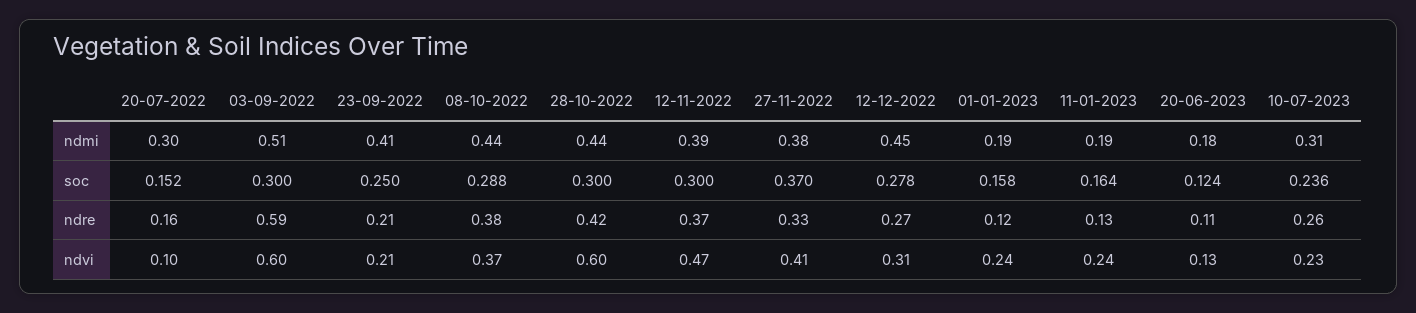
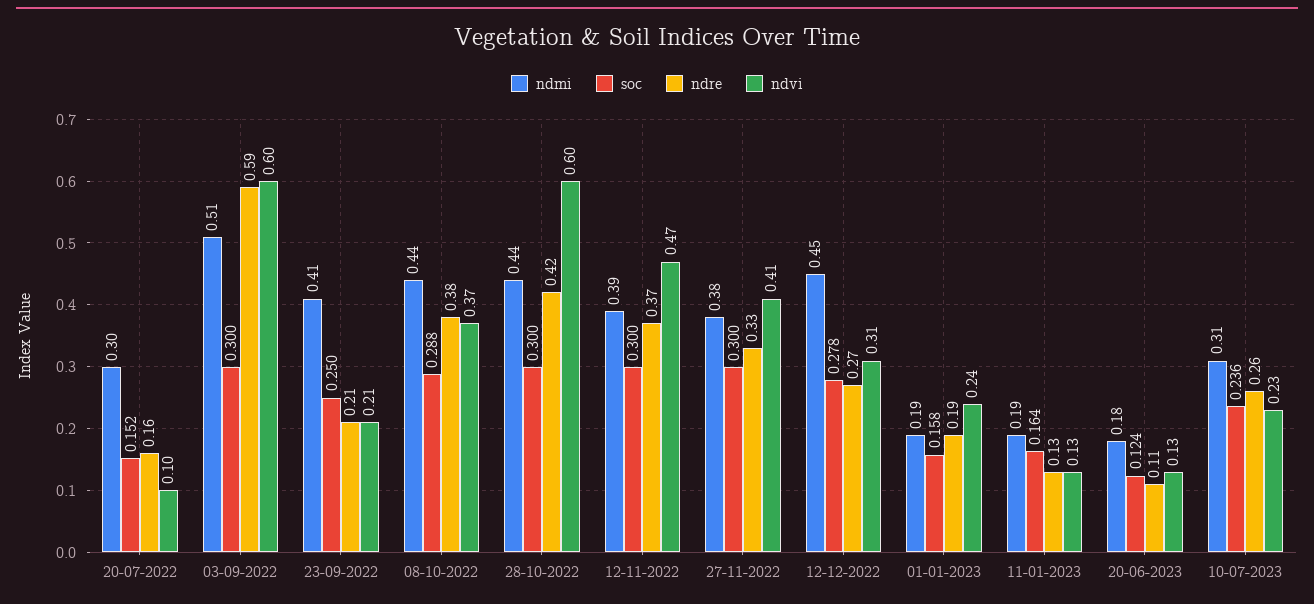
soc, 27-11-2022: 0.37 -> 0.3
ndre, 01-01-2023: 0.12 -> 0.19
ndvi, 11-01-2023: 0.24 -> 0.13

